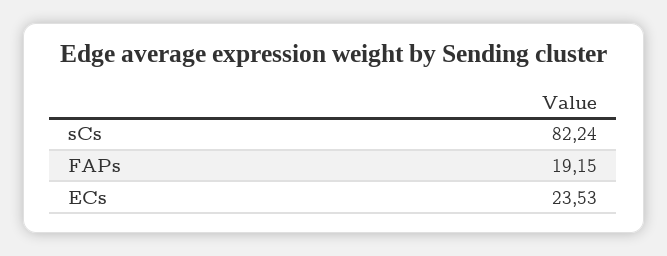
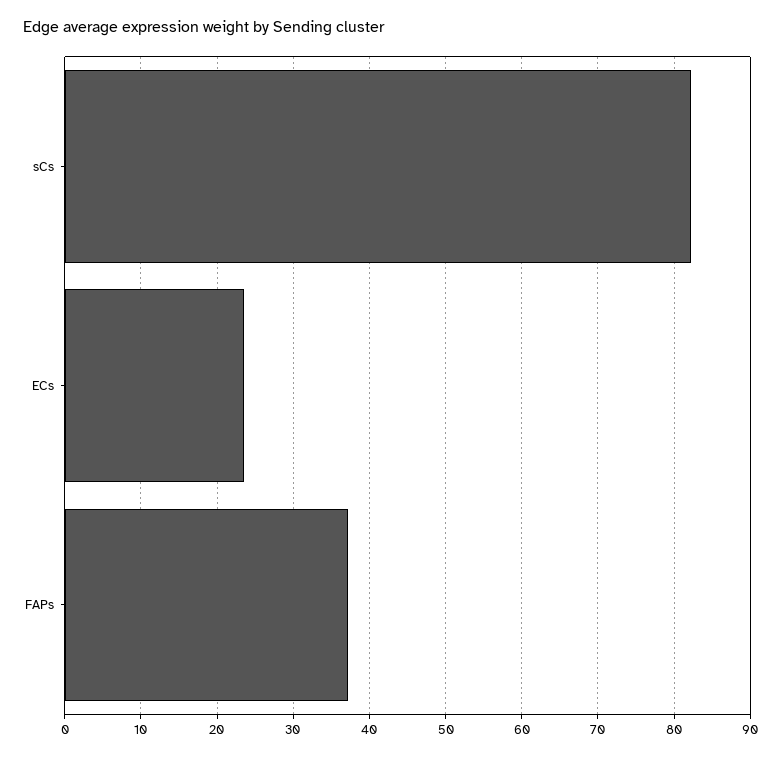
FAPs: 19.15 -> 37

